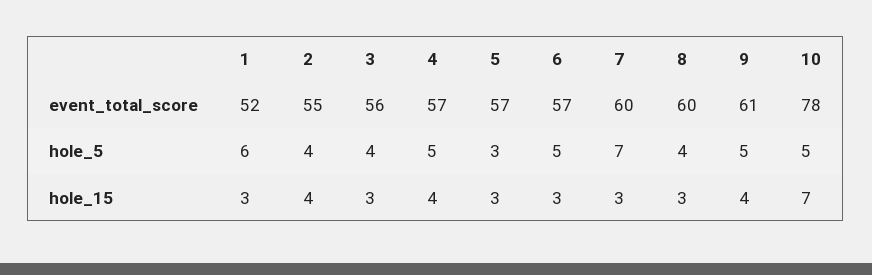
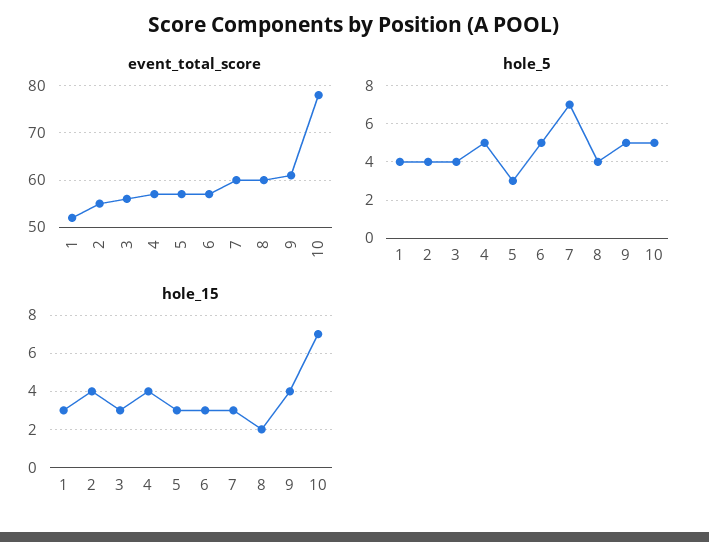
hole_5, 1: 6 -> 4
hole_15, 8: 3 -> 2

